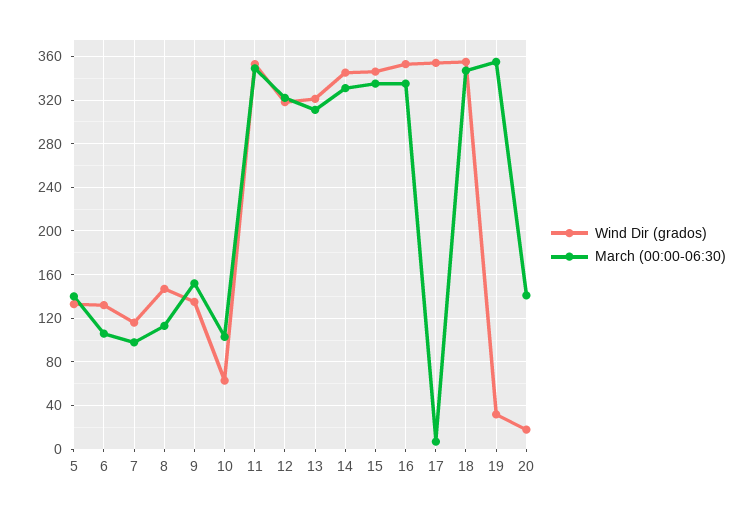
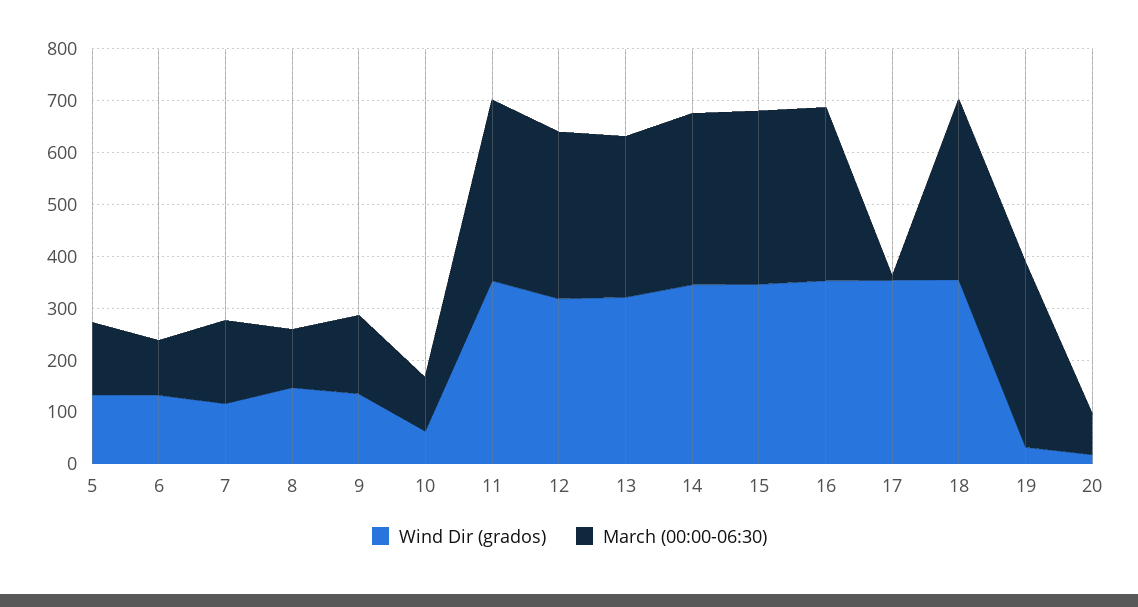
March (00:00-06:30), 7: 100 -> 160
March (00:00-06:30), 20: 140 -> 80

